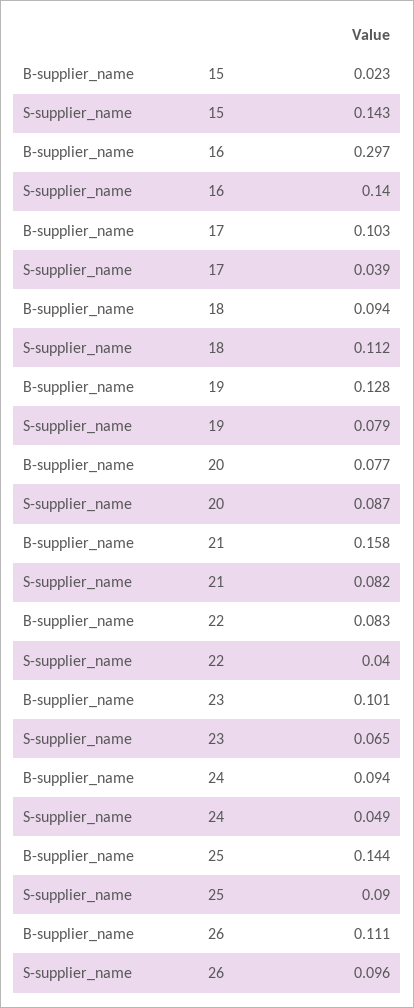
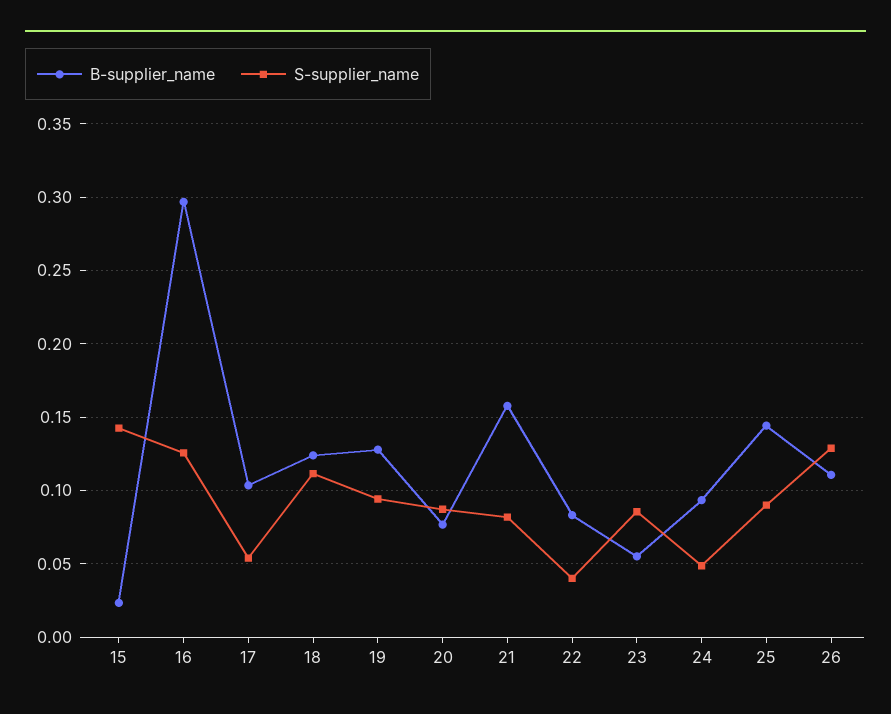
S-supplier_name, 16: 0.14 -> 0.125
S-supplier_name, 17: 0.039 -> 0.055
B-supplier_name, 18: 0.094 -> 0.125
S-supplier_name, 19: 0.079 -> 0.095
B-supplier_name, 23: 0.101 -> 0.055
S-supplier_name, 23: 0.065 -> 0.085
S-supplier_name, 26: 0.096 -> 0.13

